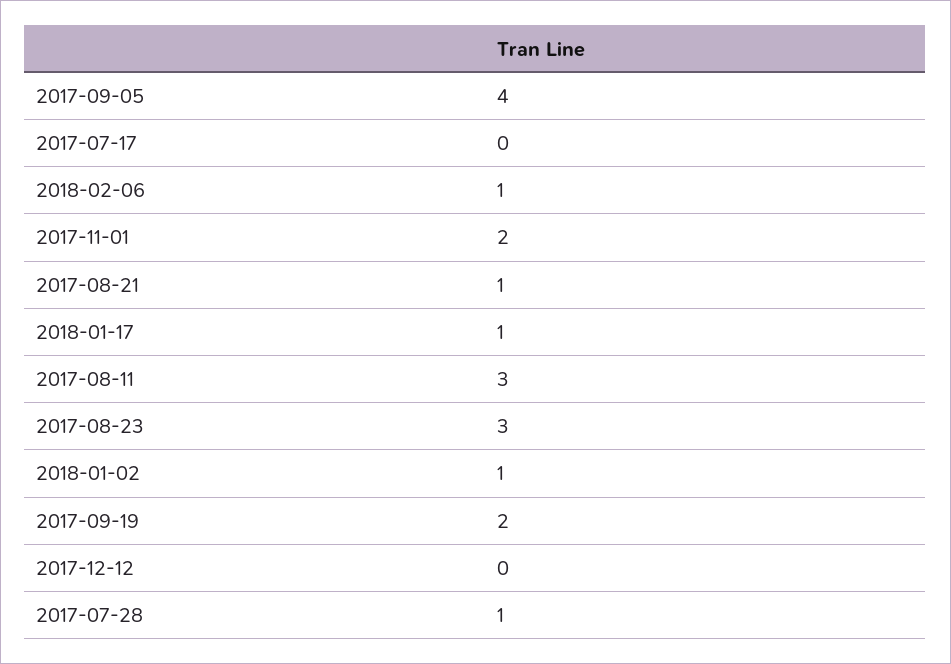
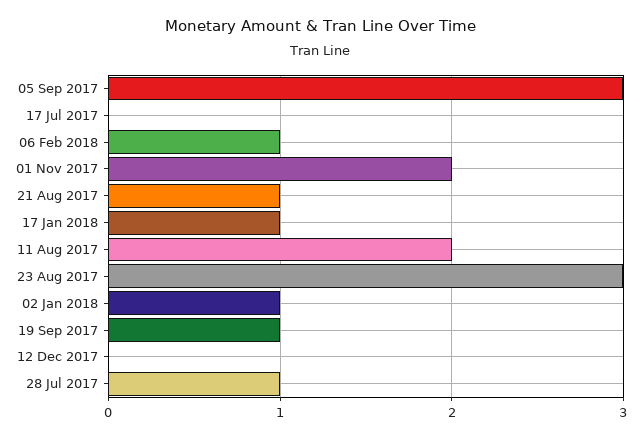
2017-09-05: 4 -> 3
2017-08-11: 3 -> 2
2017-09-19: 2 -> 1

